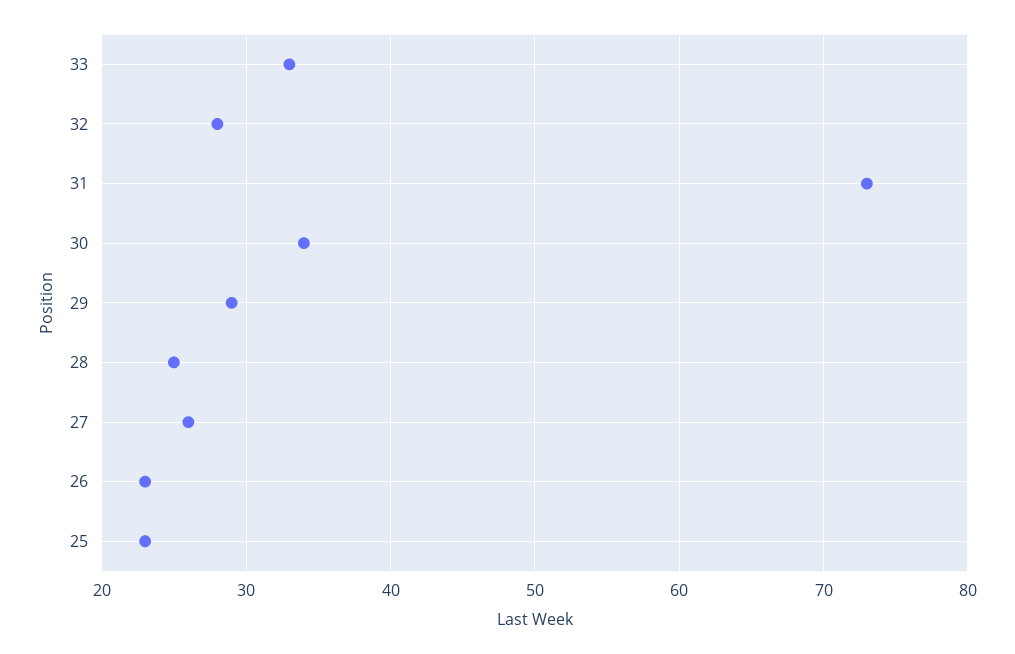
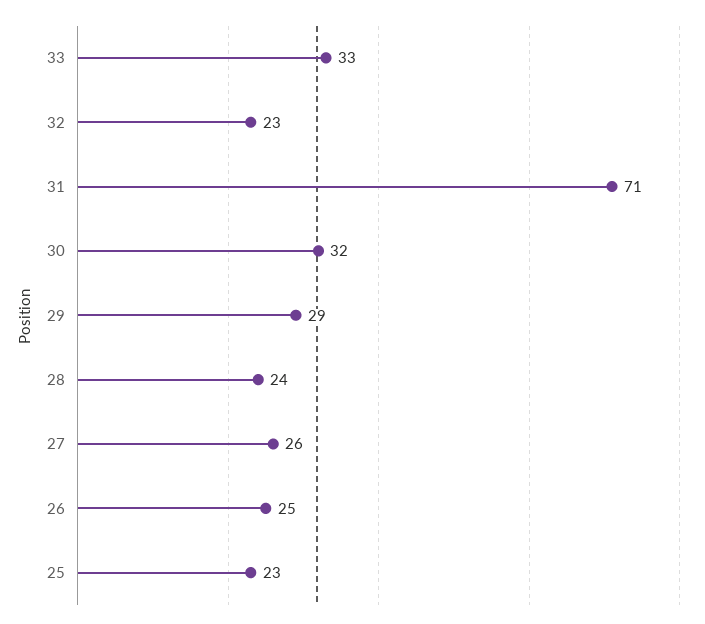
32: 28 -> 23
31: 73 -> 71
30: 34 -> 32
28: 25 -> 24
26: 23 -> 25

